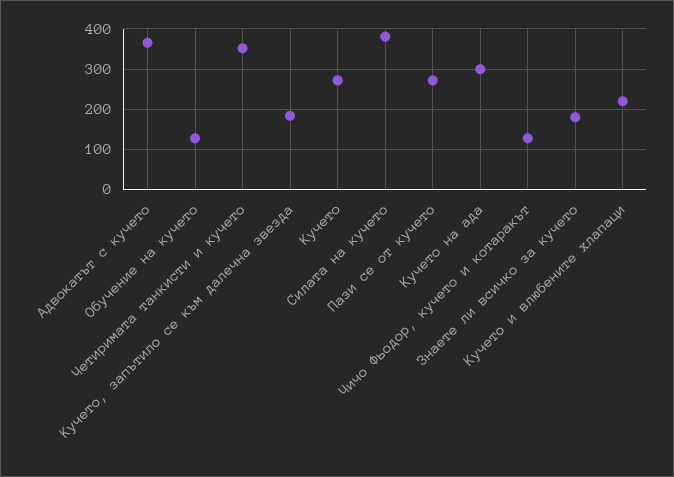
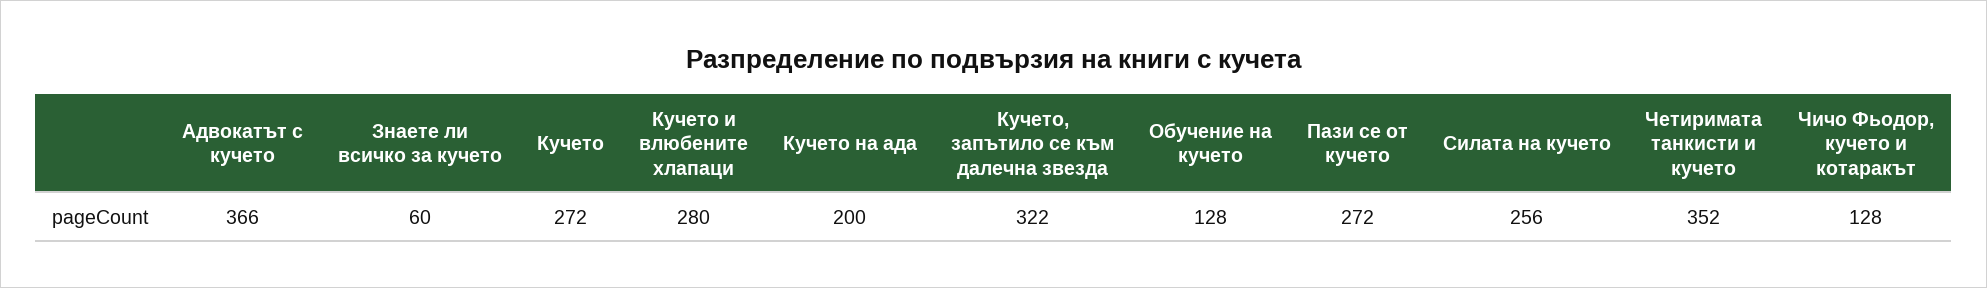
Кучето, запътило се към далечна звезда: 180 -> 322
Силата на кучето: 380 -> 256
Кучето на ада: 300 -> 200
Знаете ли всичко за кучето: 180 -> 60
Кучето и влюбените хлапаци: 220 -> 280

